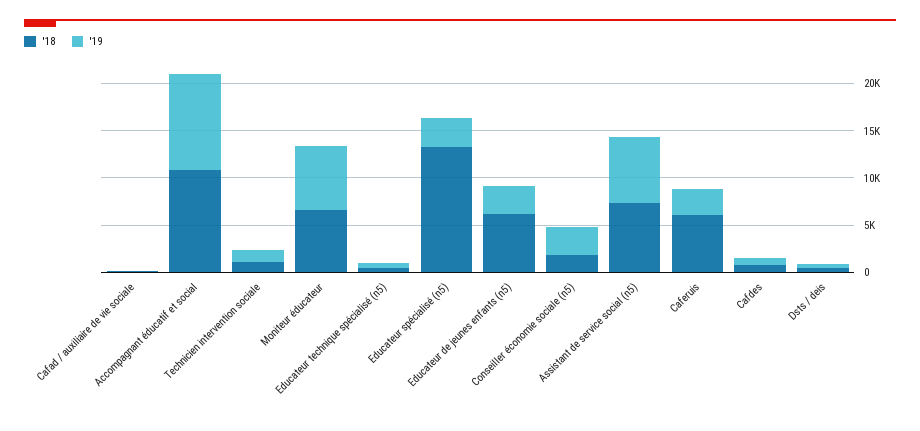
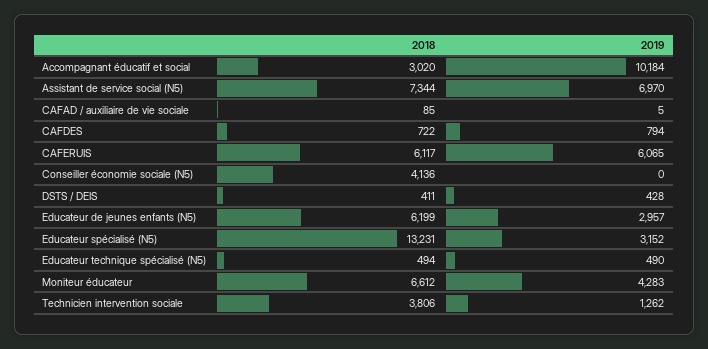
'18, Accompagnant éducatif et social: 11000 -> 3020
'18, Technicien intervention sociale: 1000 -> 3806
'19, Moniteur éducateur: 7000 -> 4283
'18, Conseiller économie sociale (n5): 2000 -> 4136
'19, Conseiller économie sociale (n5): 3000 -> 0
'19, Caferuis: 3000 -> 6065

